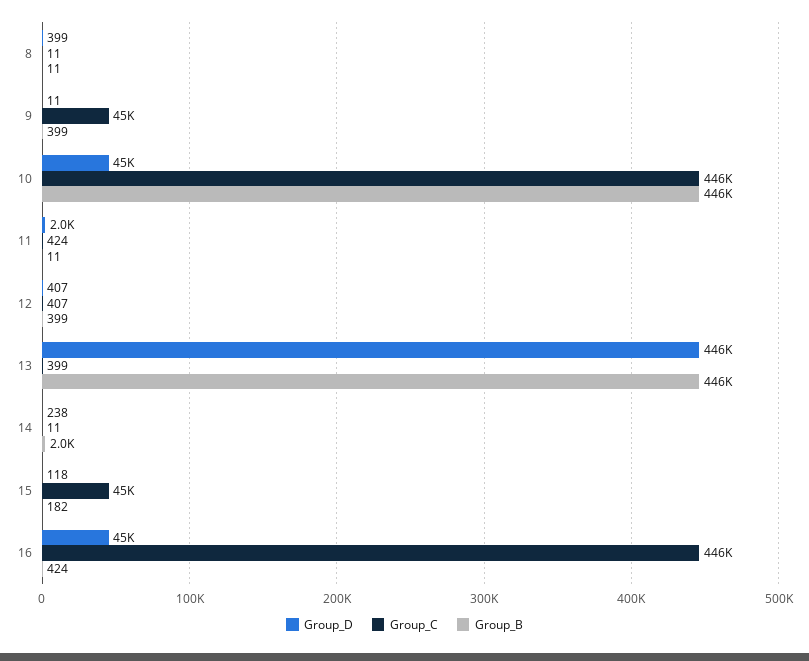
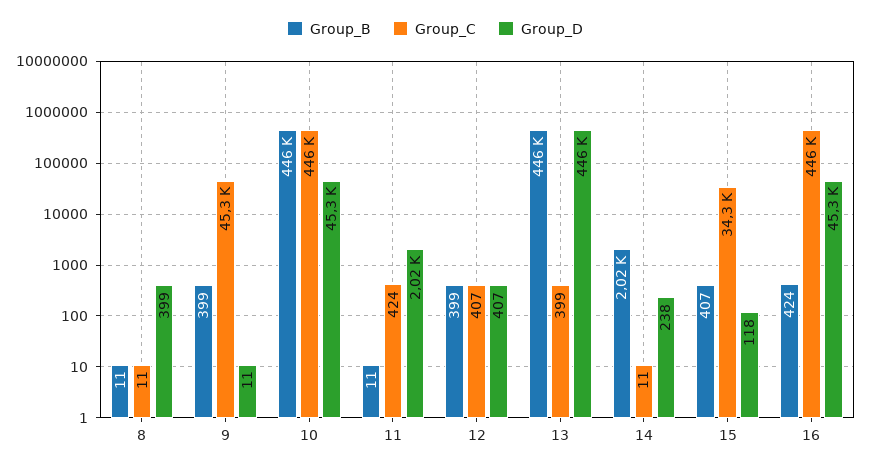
Group_C, 15: 45000 -> 34300
Group_B, 15: 182 -> 407

